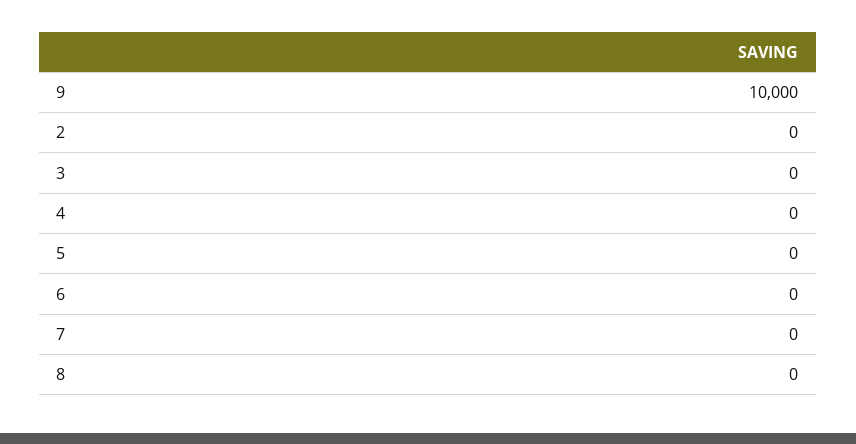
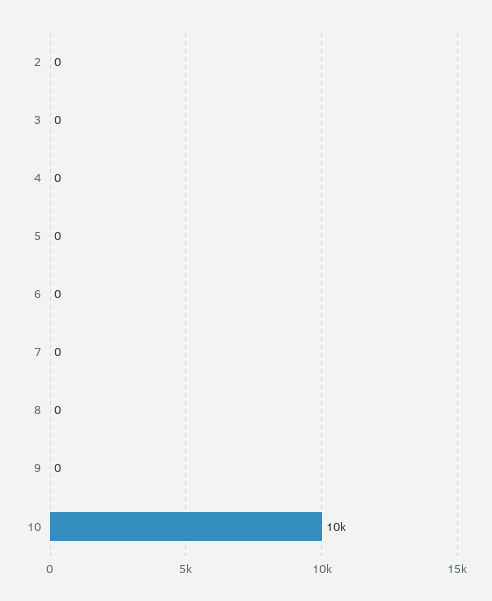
9: 10000 -> 0
10: none -> 10000

